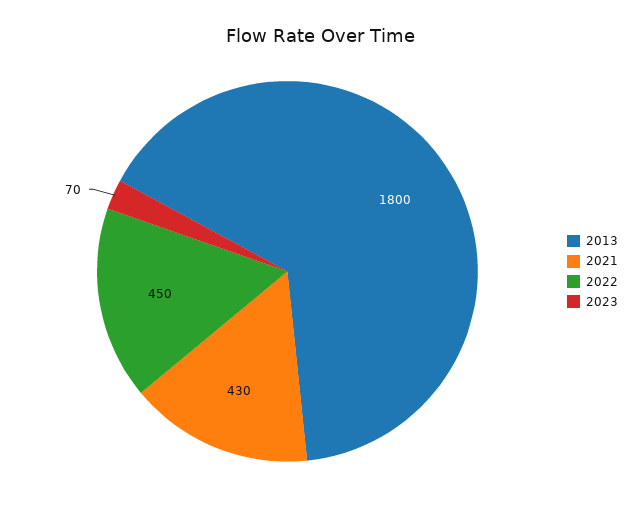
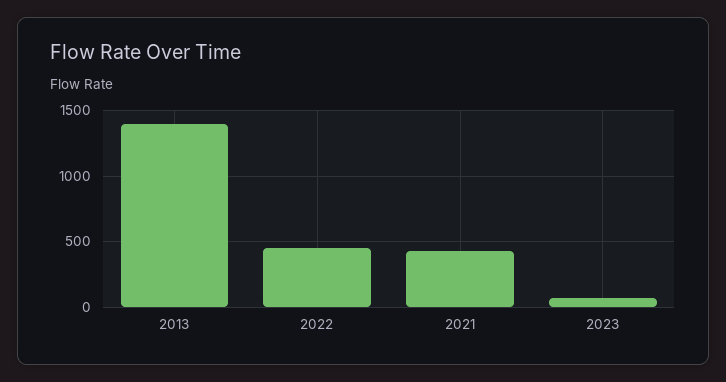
2013: 1800 -> 1400

